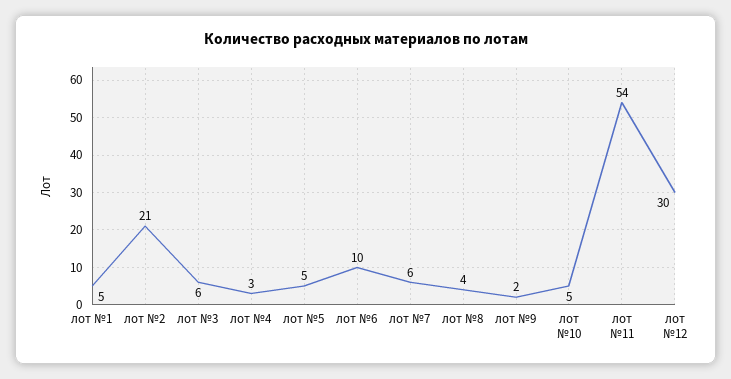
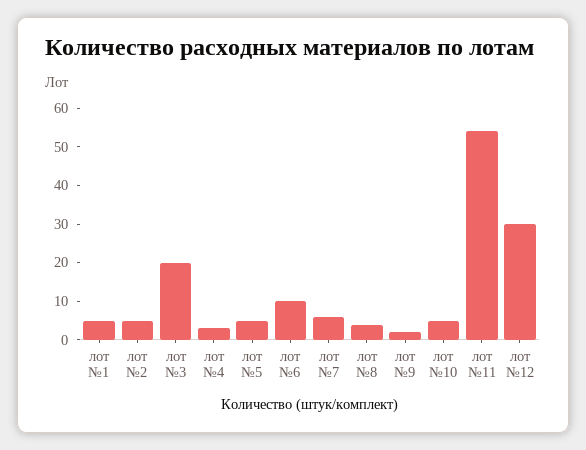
лот №2: 21 -> 5
лот №3: 6 -> 20

